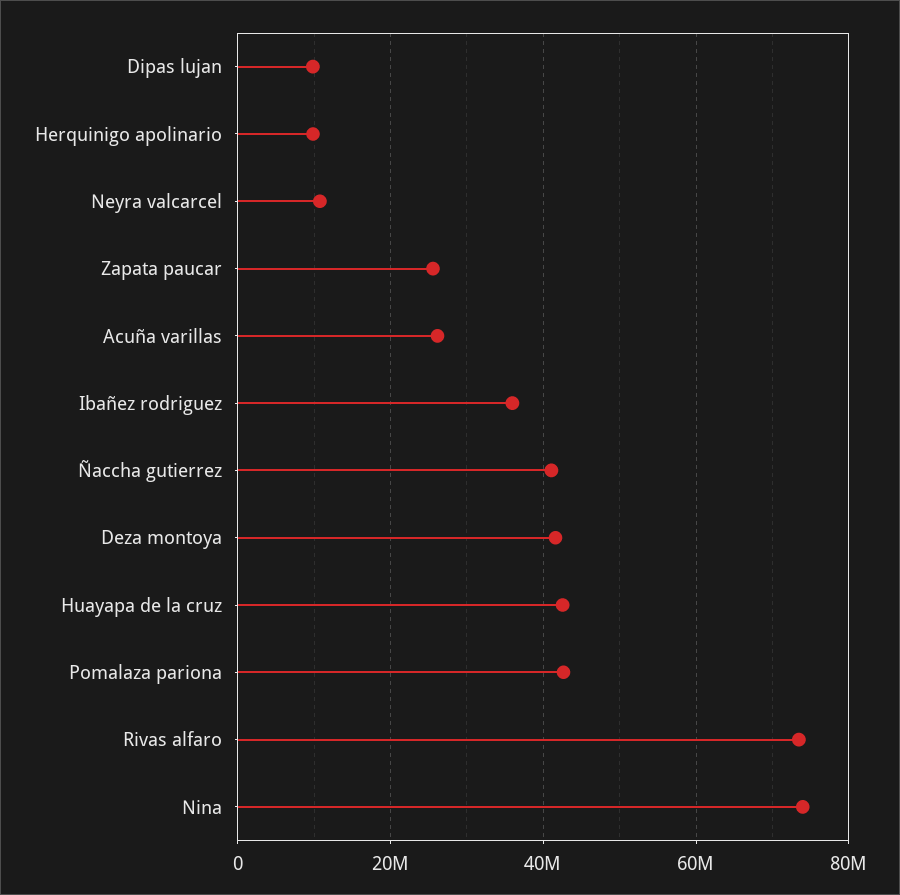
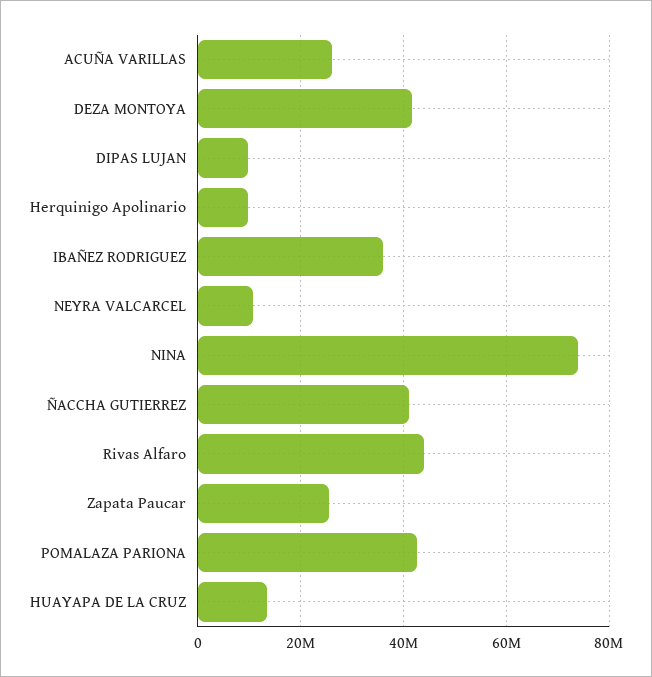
Huayapa de la cruz: 42000000 -> 14000000
Rivas alfaro: 74000000 -> 44000000

